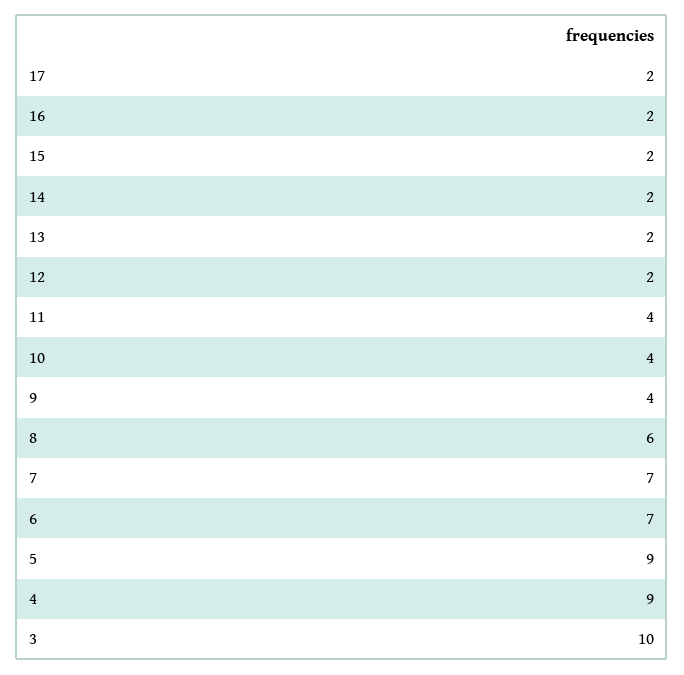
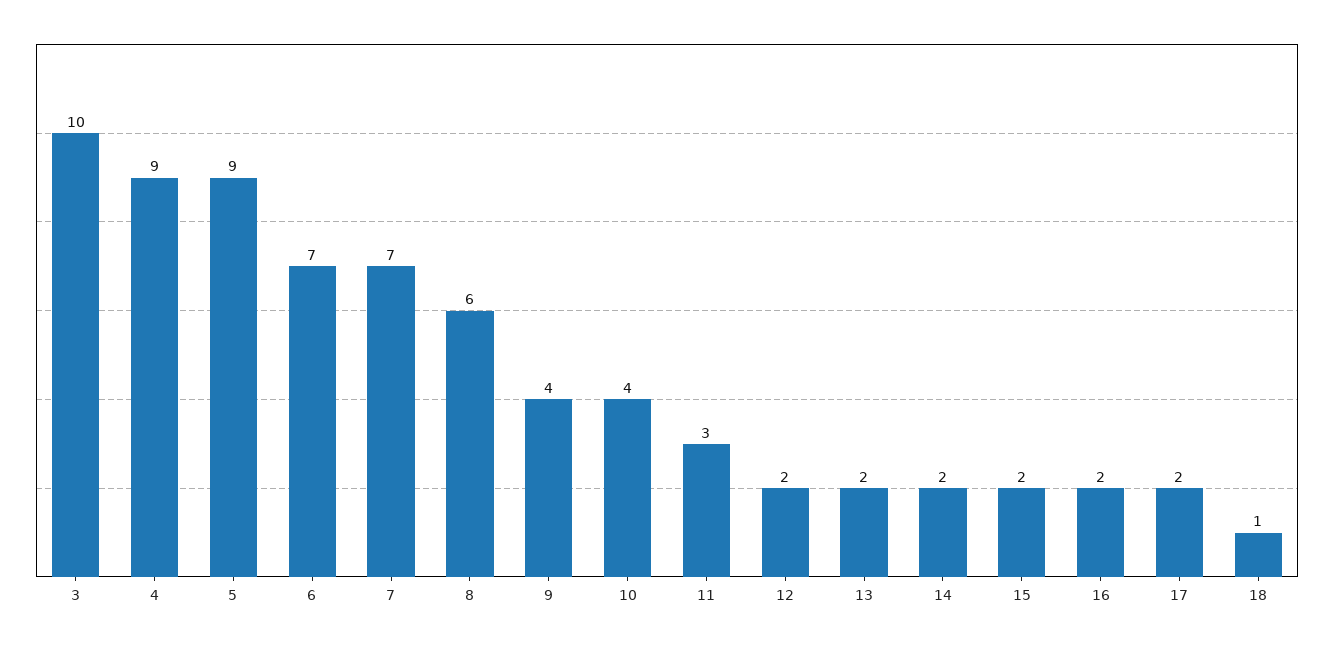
11: 4 -> 3
18: none -> 1

